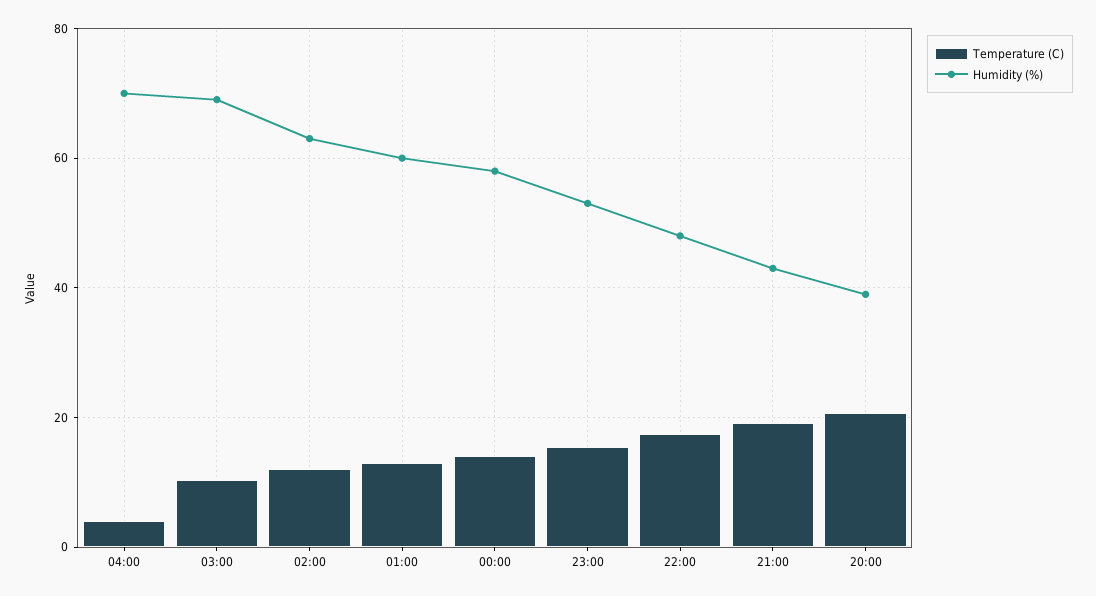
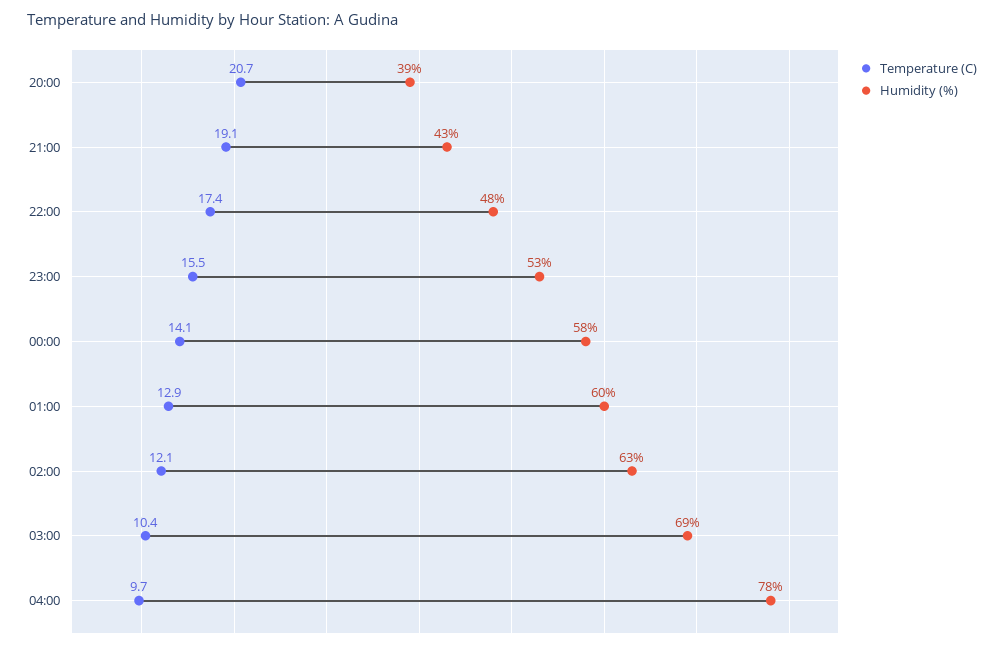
Temperature (C), 04:00: 4 -> 9.7
Humidity (%), 04:00: 70 -> 78

